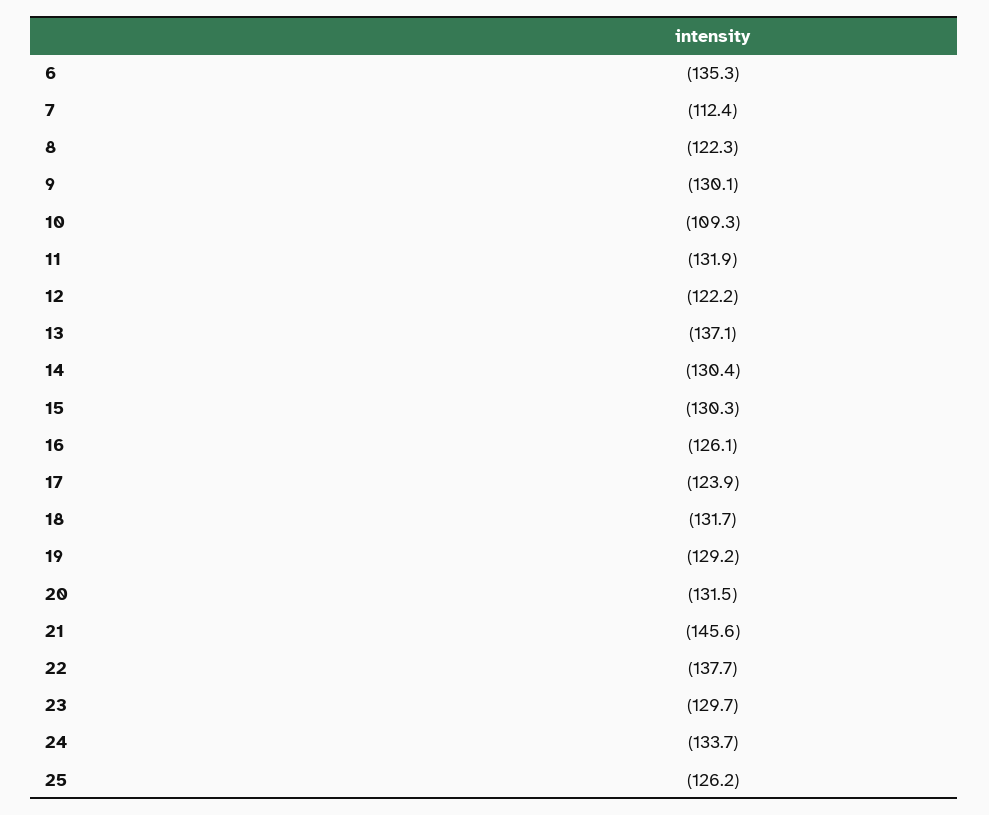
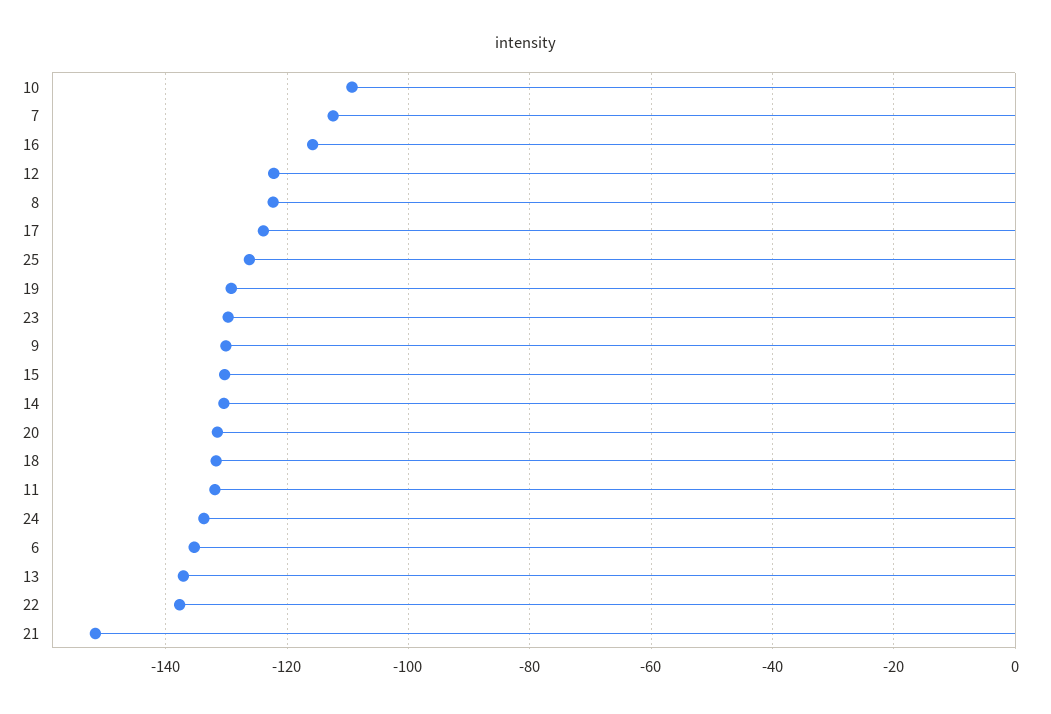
16: -126.1 -> -116
21: -145.6 -> -152

